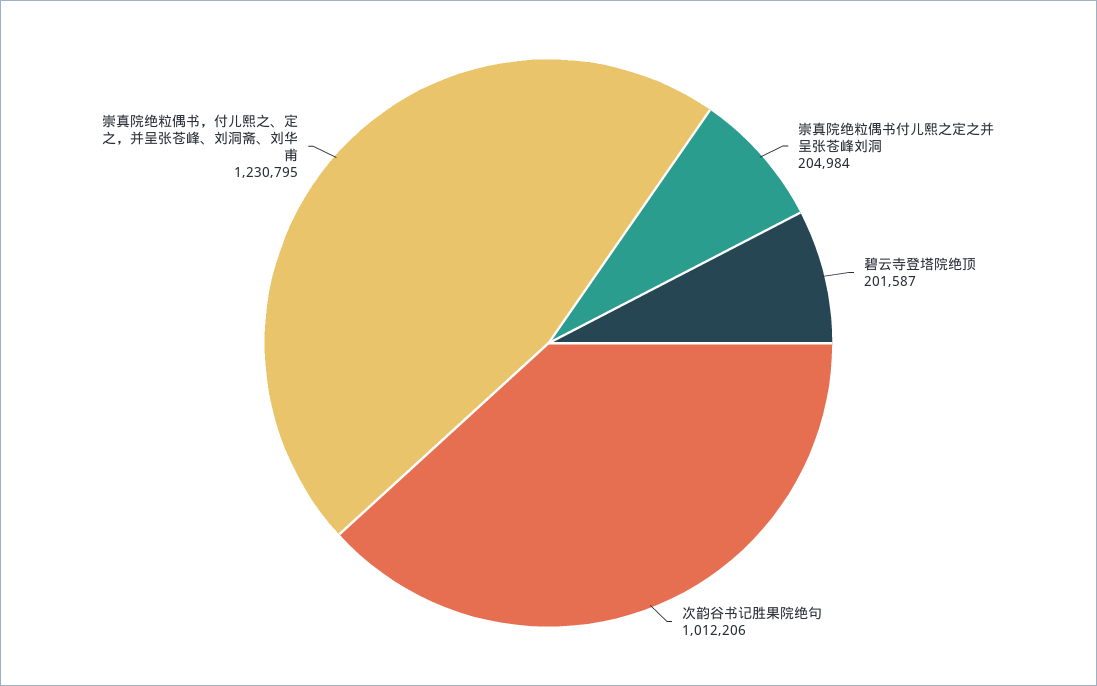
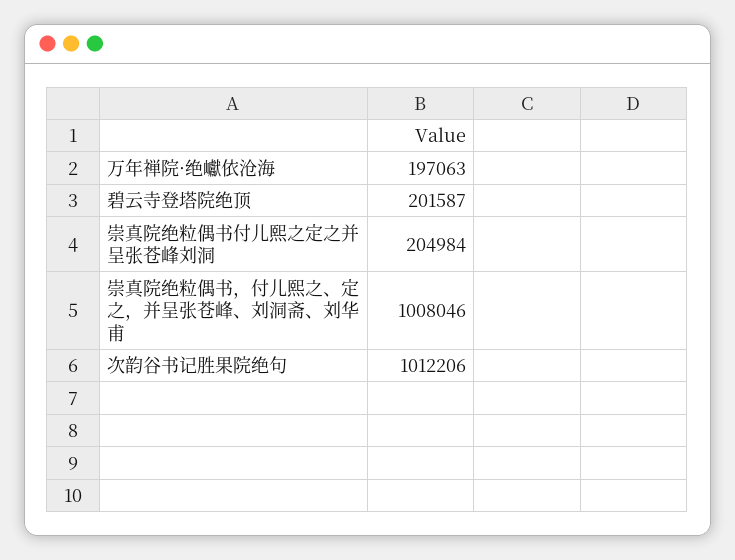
崇真院绝粒偶书，付儿熙之、定之，并呈张苍峰、刘洞斋、刘华甫: 1230795 -> 1008046
万年禅院·绝巘依沧海: none -> 197063

